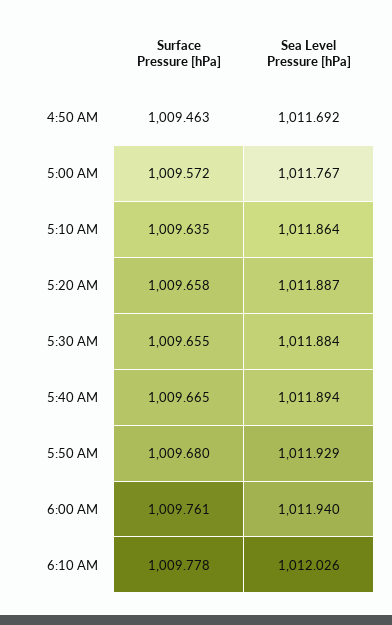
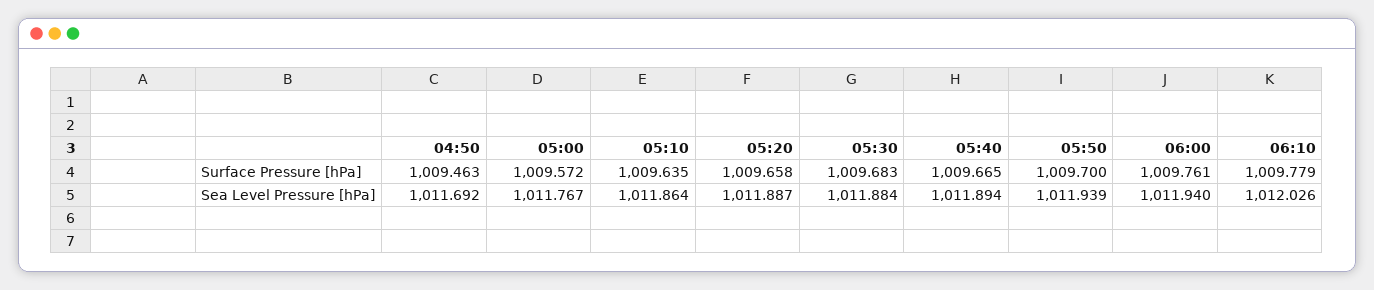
Surface Pressure [hPa], 5:30 AM: 1009.655 -> 1009.683
Surface Pressure [hPa], 5:50 AM: 1009.68 -> 1009.7
Sea Level Pressure [hPa], 5:50 AM: 1011.929 -> 1011.939
Surface Pressure [hPa], 6:10 AM: 1009.778 -> 1009.779

